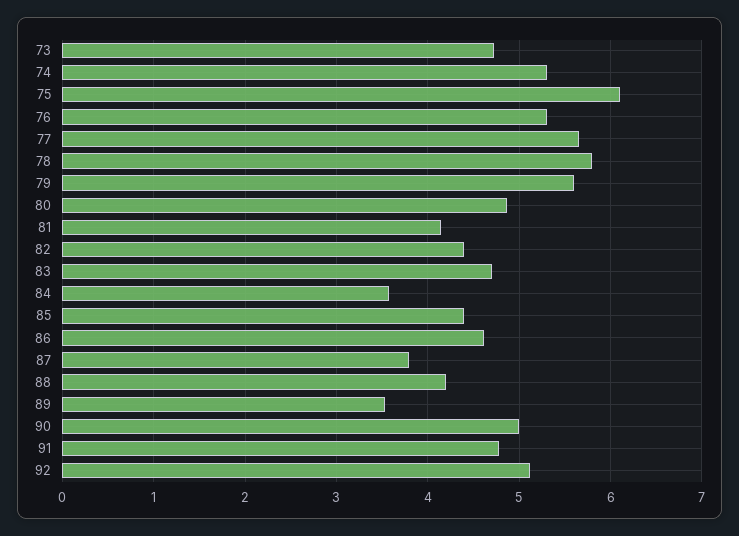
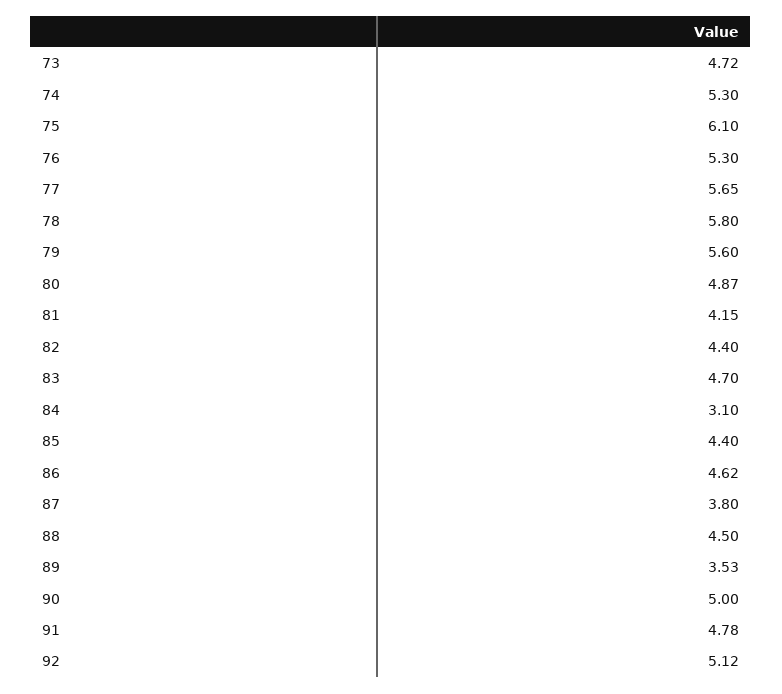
84: 3.6 -> 3.1
88: 4.2 -> 4.5

